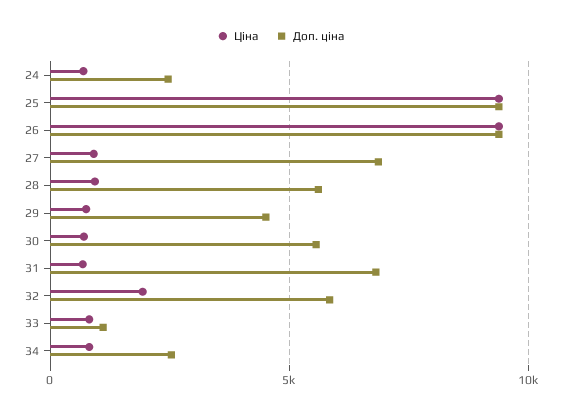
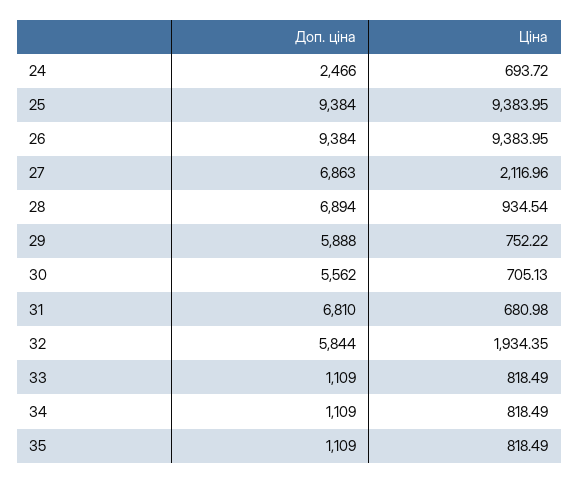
Ціна, 27: 1000 -> 2116.96
Доп. ціна, 28: 5500 -> 6894
Доп. ціна, 29: 4500 -> 5888
Доп. ціна, 34: 2500 -> 1109
Доп. ціна, 35: none -> 1109
Ціна, 35: none -> 818.49

